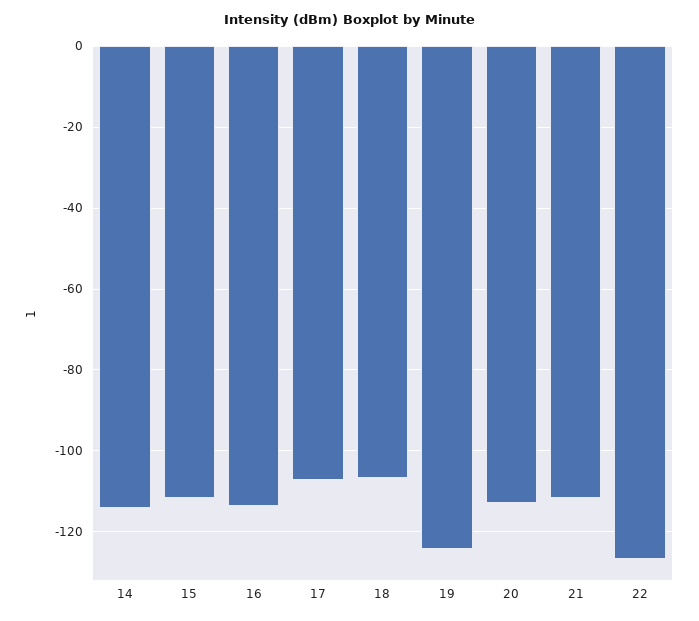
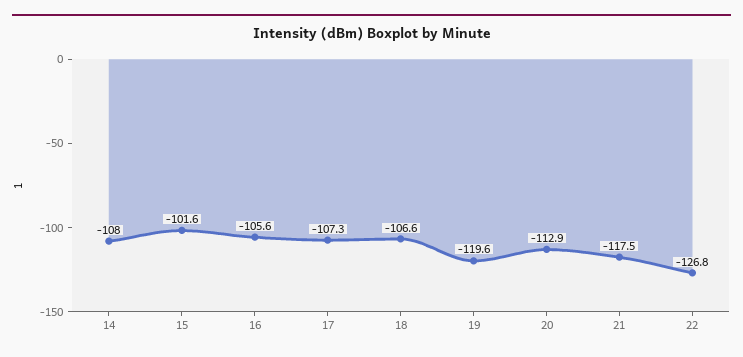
14: -114 -> -108
15: -112 -> -101.6
16: -114 -> -105.6
19: -124 -> -119.6
21: -112 -> -117.5

